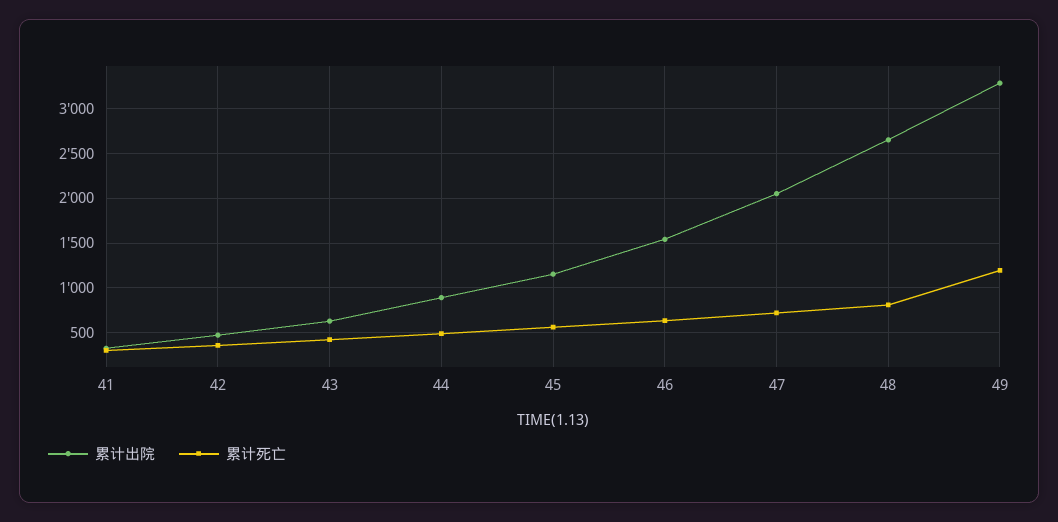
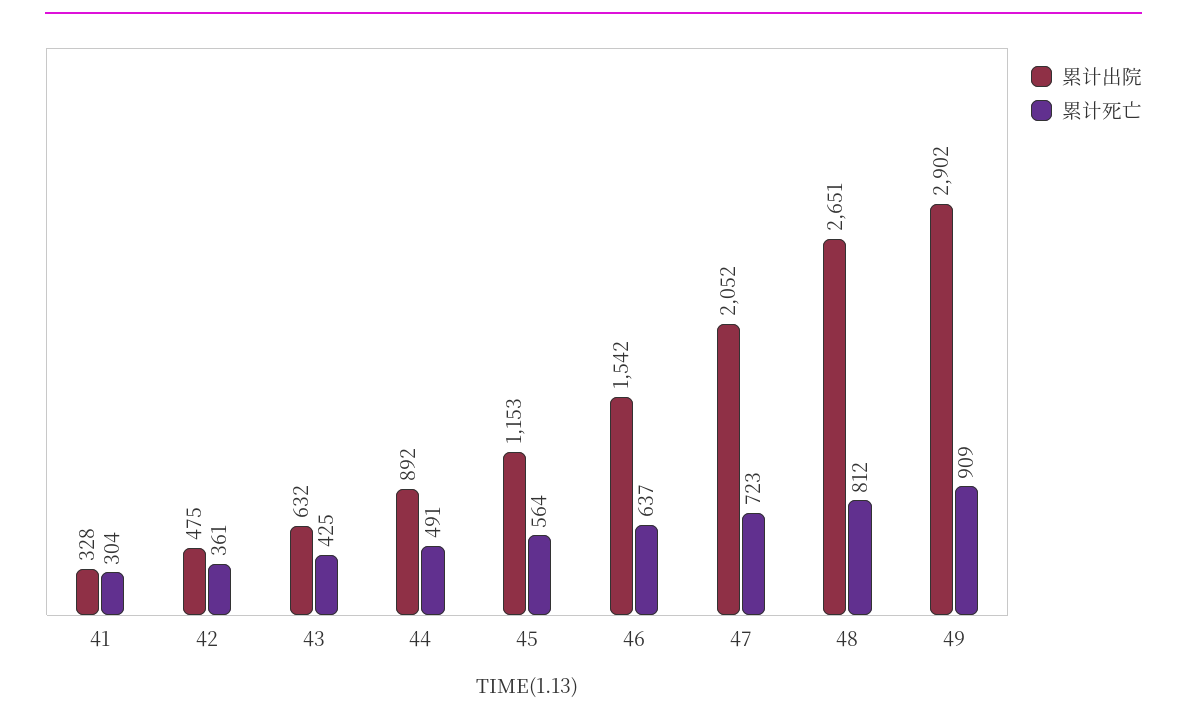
累计出院, 49: 3300 -> 2902
累计死亡, 49: 1200 -> 909

